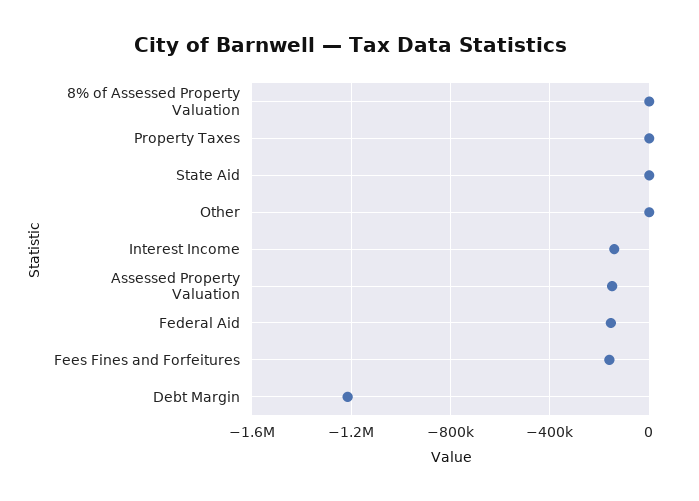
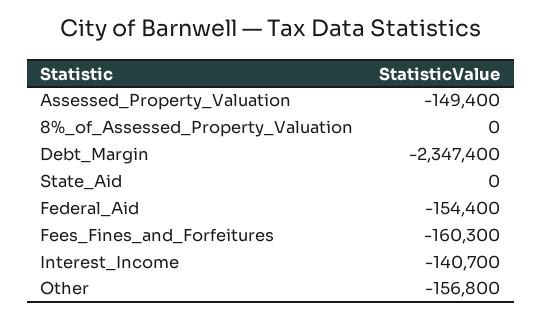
Property Taxes: 0 -> none
Other: 0 -> -156800
Debt Margin: -1200000 -> -2347400

